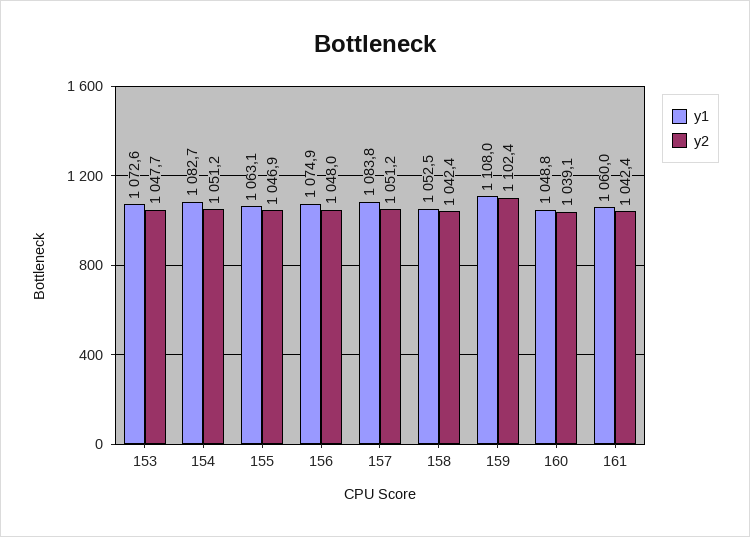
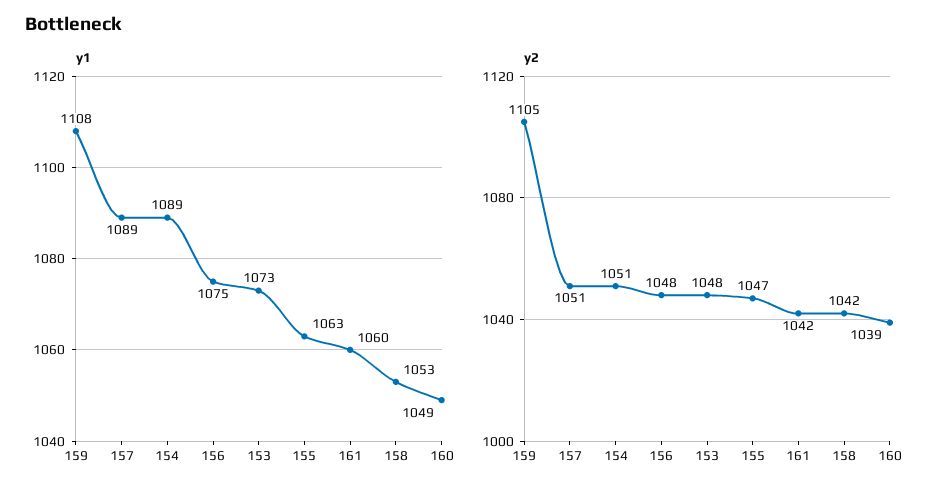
y1, 154: 1082.7 -> 1089
y1, 157: 1083.8 -> 1089
y2, 159: 1102.4 -> 1105

